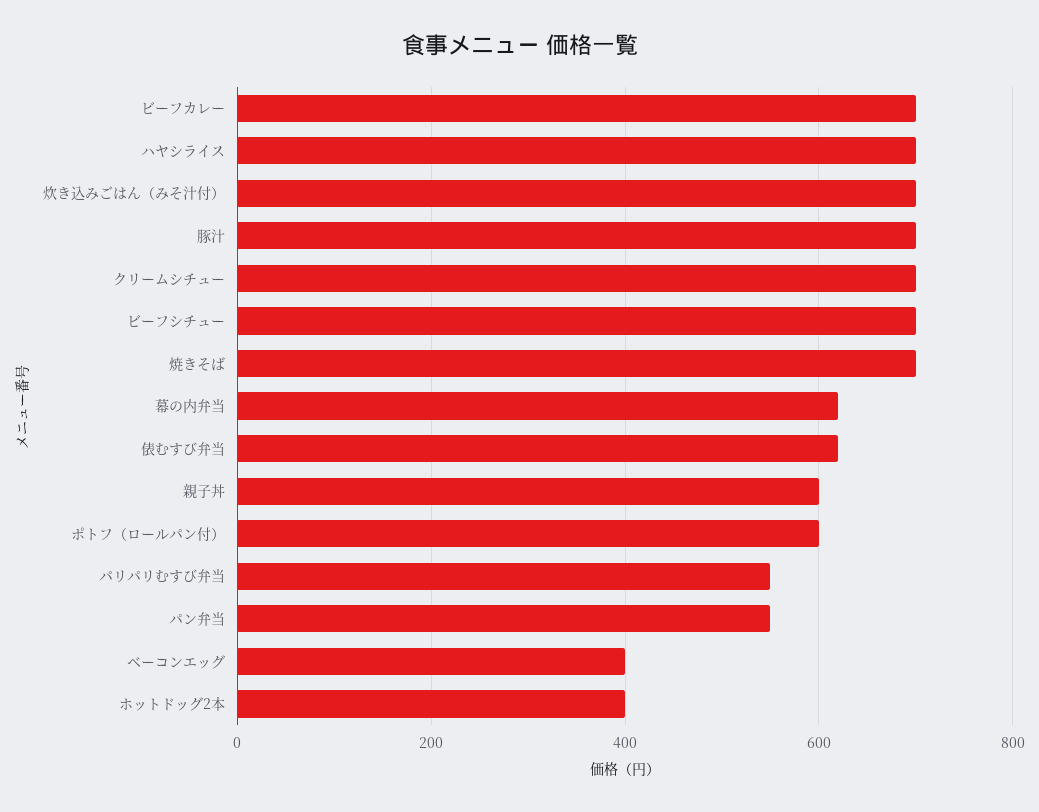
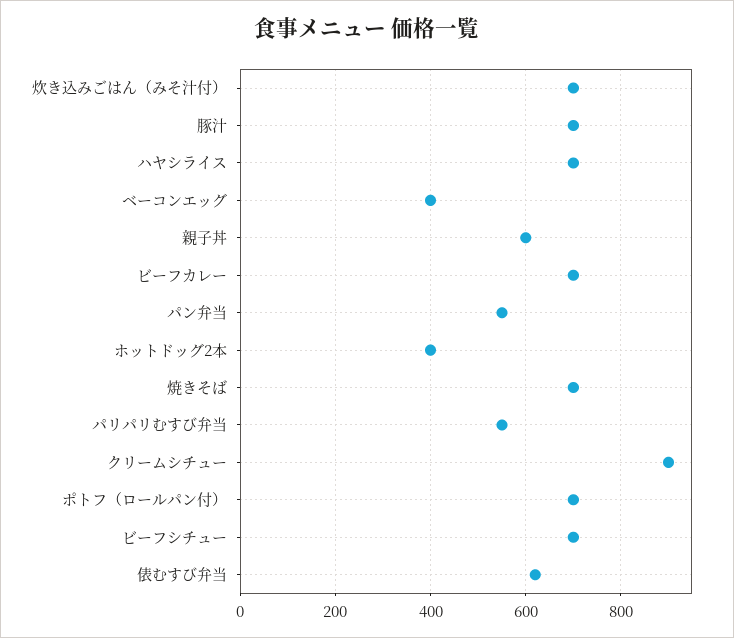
クリームシチュー: 700 -> 900
幕の内弁当: 620 -> none
ポトフ（ロールパン付）: 600 -> 700

